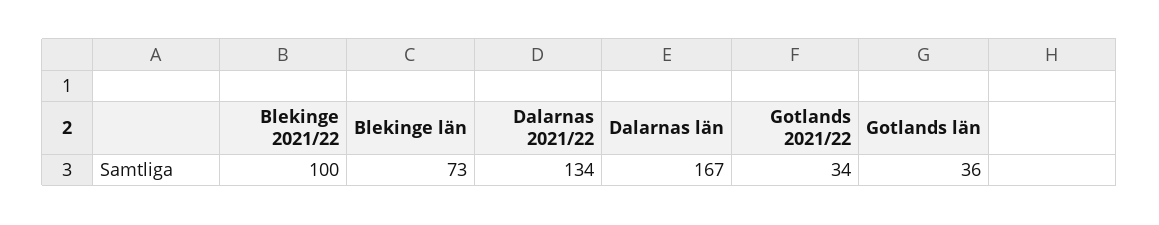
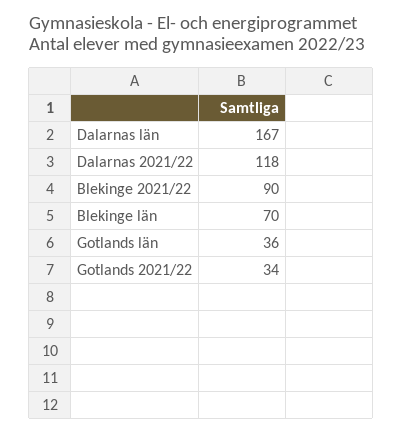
Blekinge 2021/22: 100 -> 90
Blekinge län: 73 -> 70
Dalarnas 2021/22: 134 -> 118

